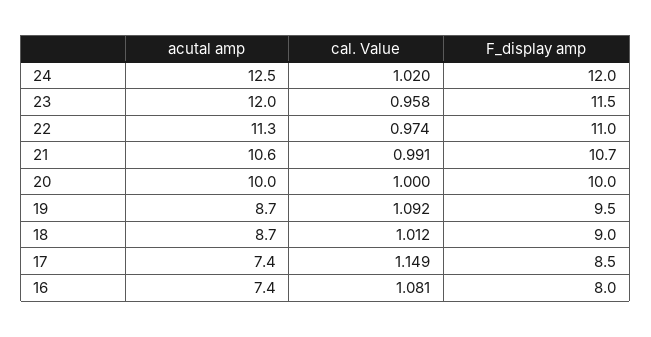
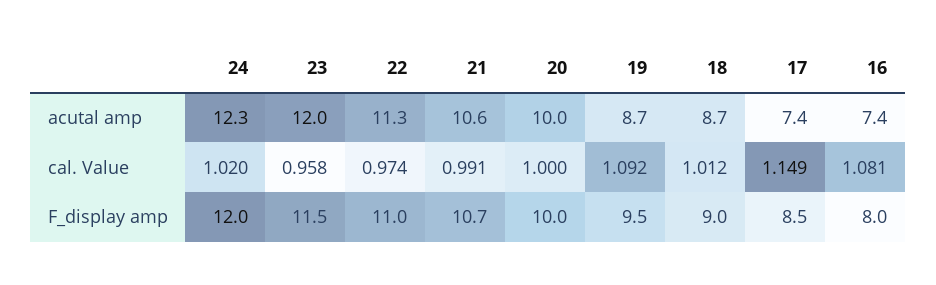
acutal amp, 24: 12.5 -> 12.3

